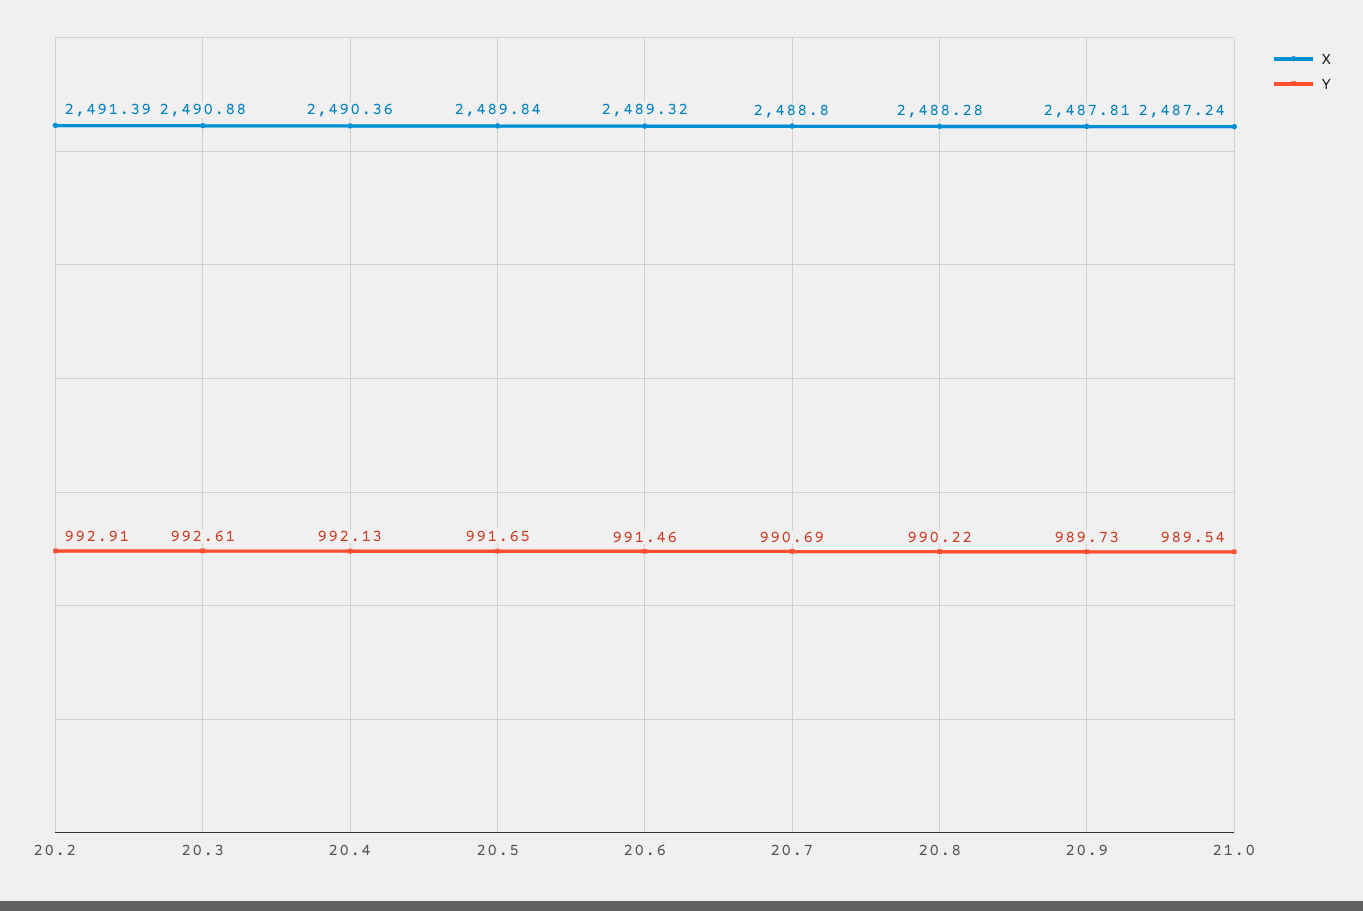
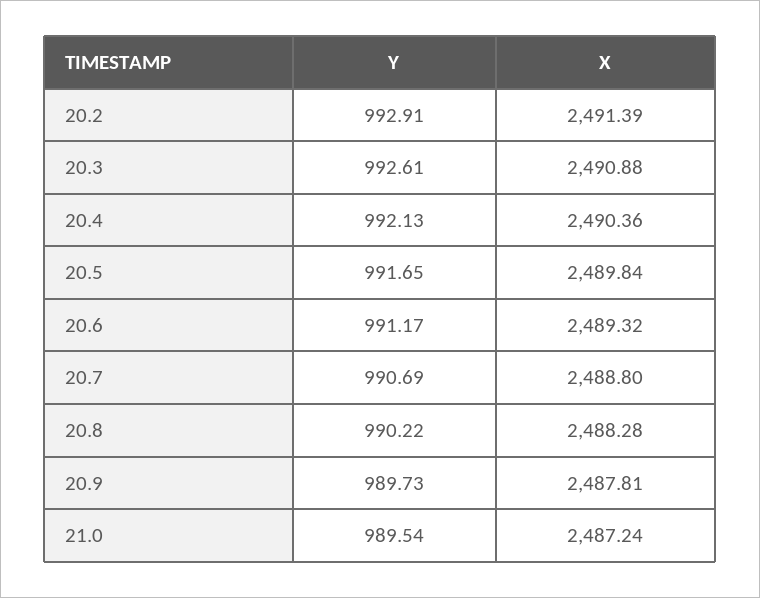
Y, 20.6: 991.46 -> 991.17

